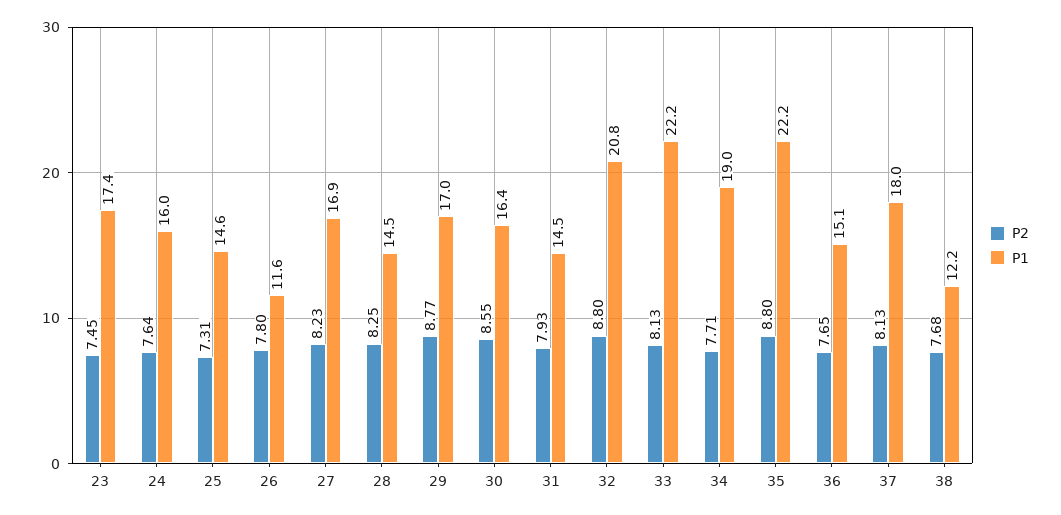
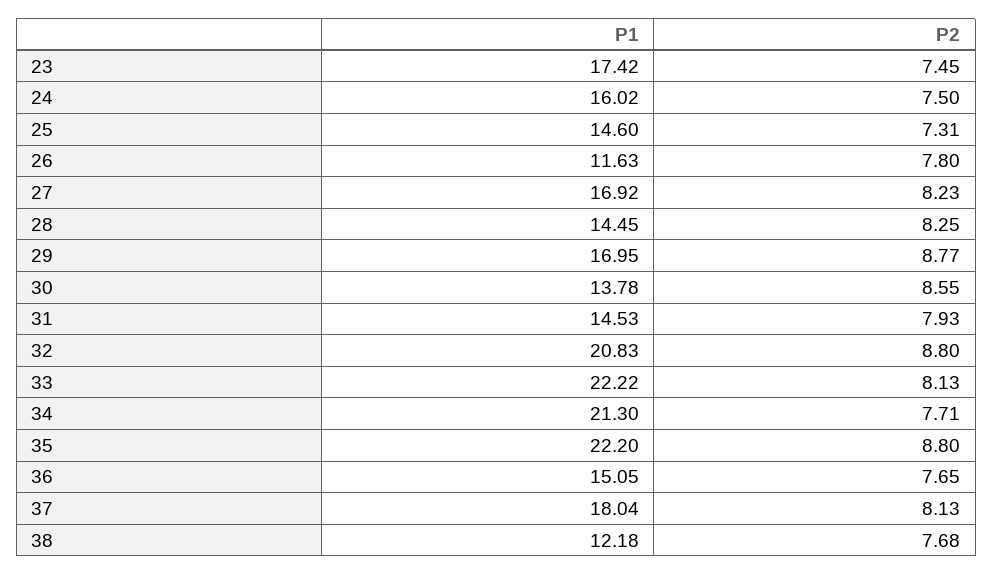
P2, 24: 7.64 -> 7.5
P1, 30: 16.4 -> 13.78
P1, 34: 19 -> 21.3

